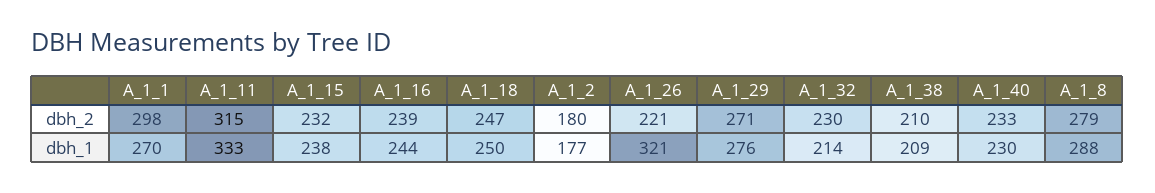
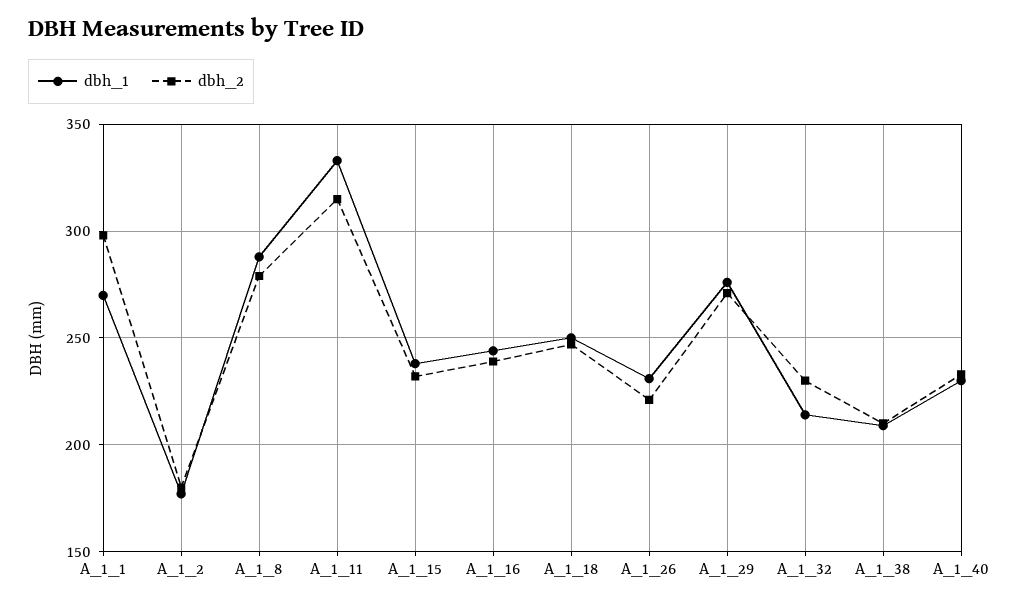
dbh_1, A_1_26: 321 -> 230

